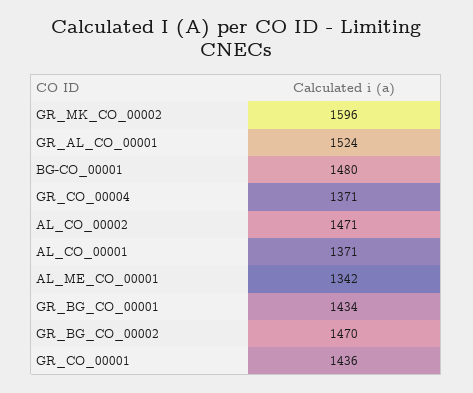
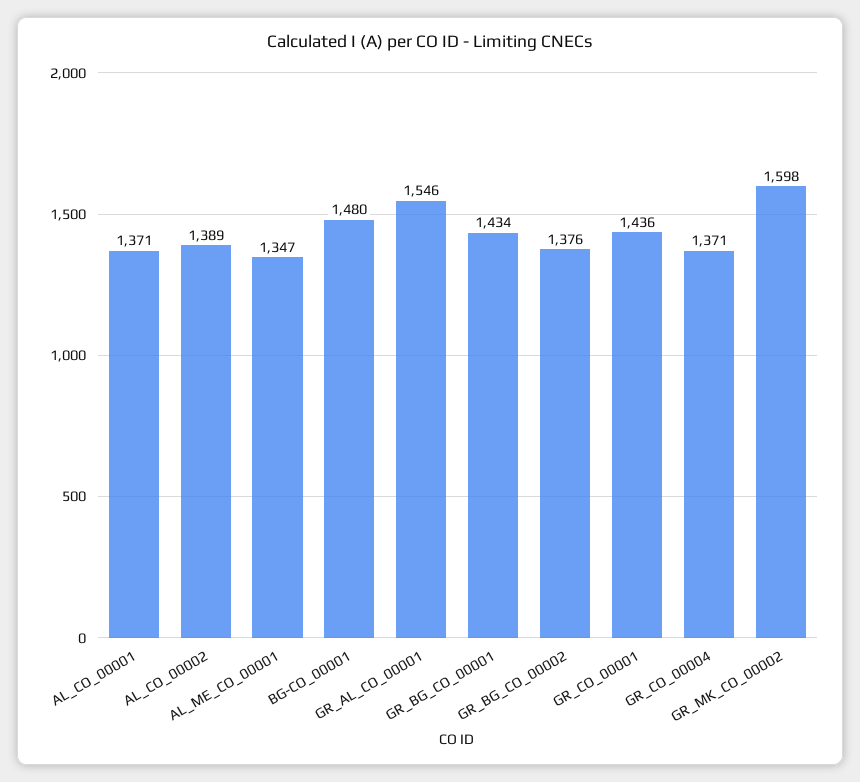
GR_MK_CO_00002: 1596 -> 1598
GR_AL_CO_00001: 1524 -> 1546
AL_CO_00002: 1471 -> 1389
AL_ME_CO_00001: 1342 -> 1347
GR_BG_CO_00002: 1470 -> 1376

